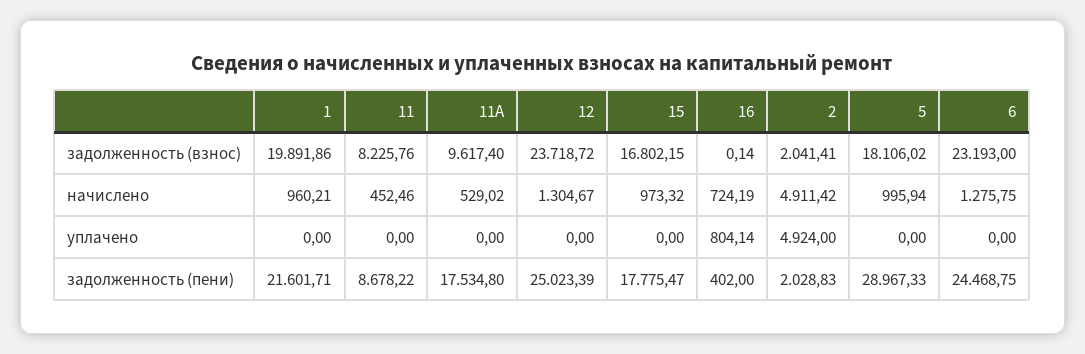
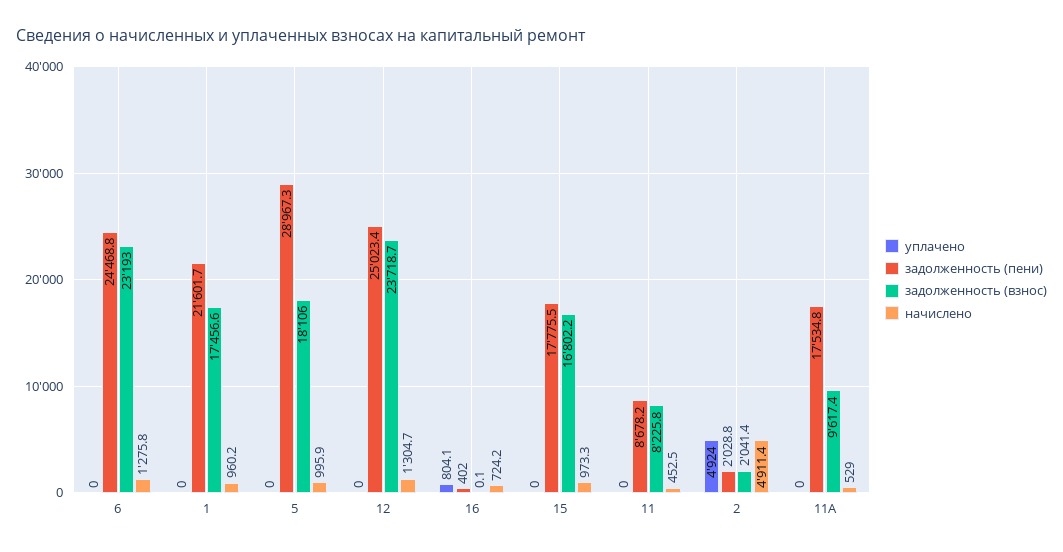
задолженность (взнос), 1: 19891.86 -> 17456.6

